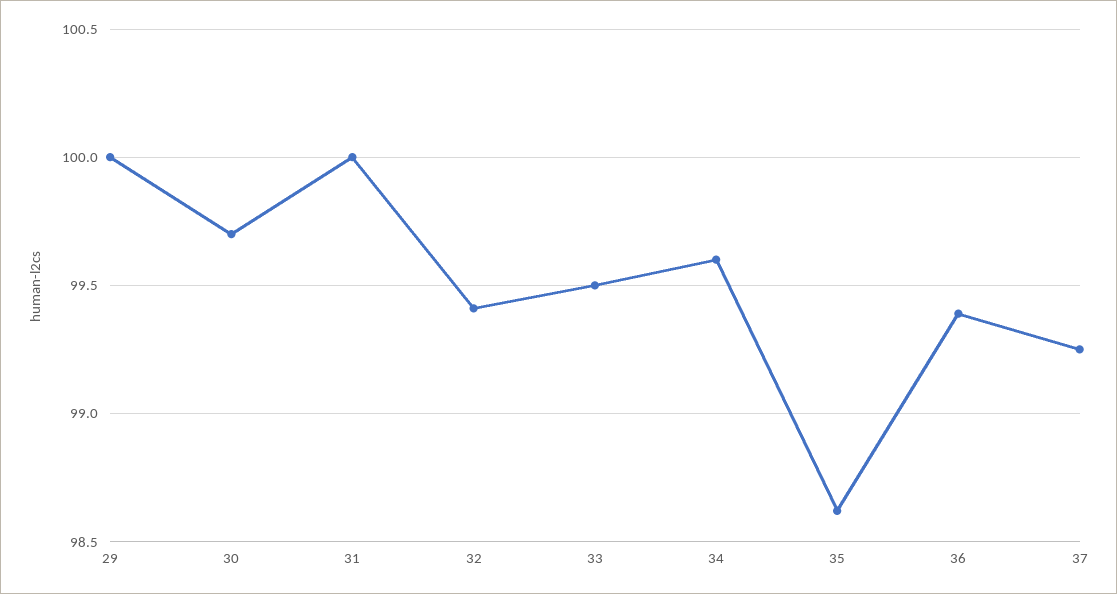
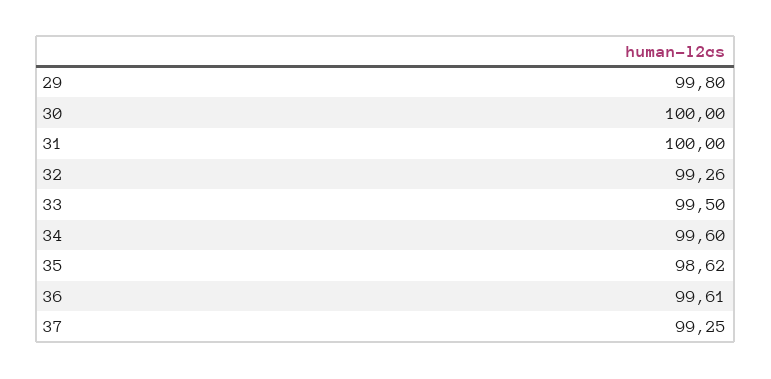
29: 100 -> 99.8
30: 99.7 -> 100
32: 99.4 -> 99.26
36: 99.4 -> 99.61

